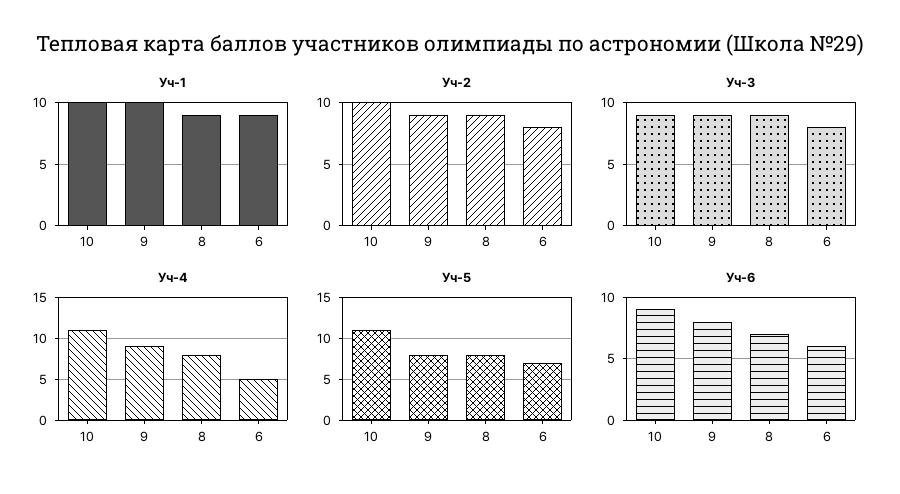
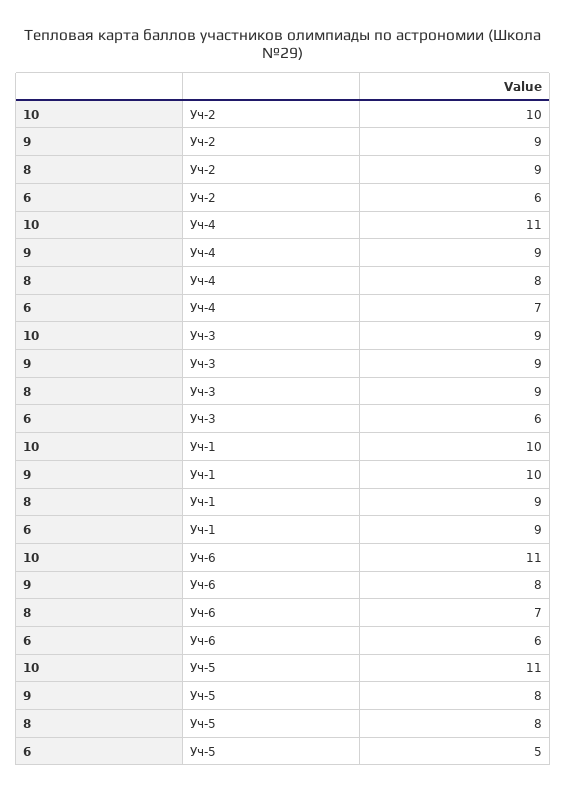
Уч-2, 6: 8 -> 6
Уч-3, 6: 8 -> 6
Уч-4, 6: 5 -> 7
Уч-5, 6: 7 -> 5
Уч-6, 10: 9 -> 11

